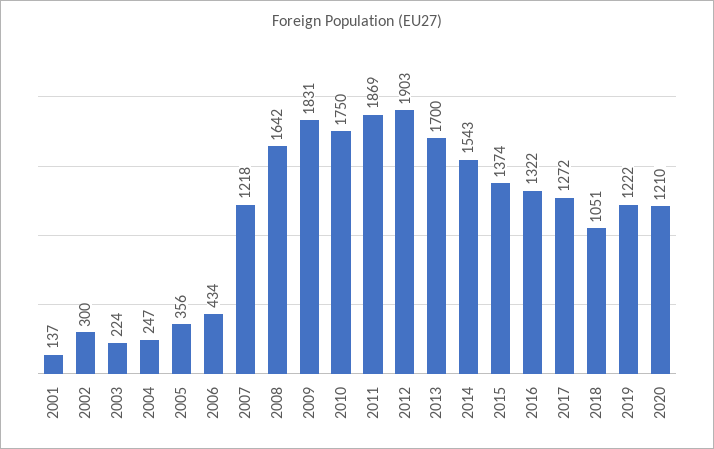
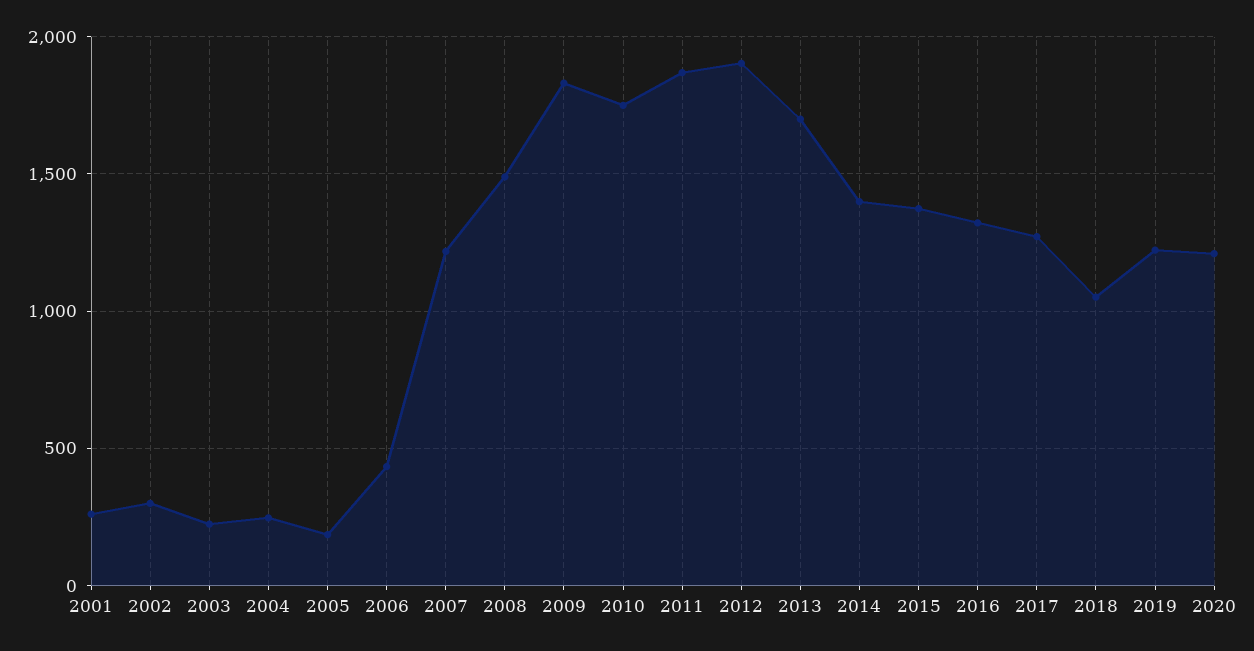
2001: 137 -> 250
2005: 356 -> 200
2008: 1642 -> 1500
2014: 1543 -> 1400

